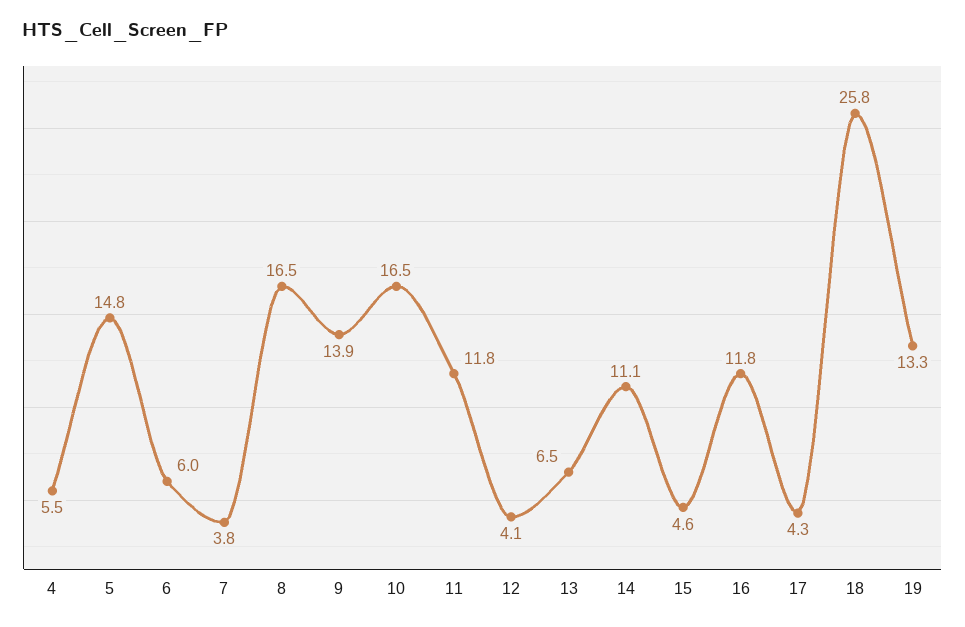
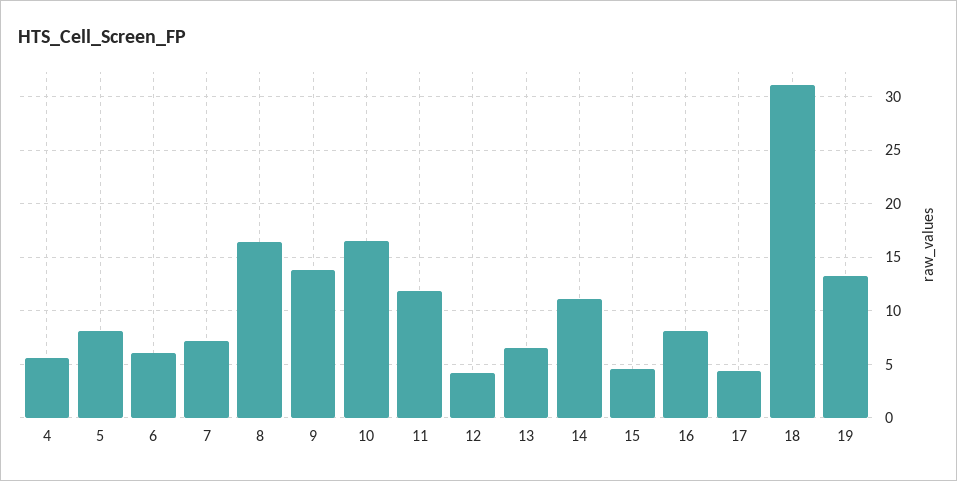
5: 14.8 -> 8
7: 3.8 -> 7
16: 11.8 -> 8
18: 25.8 -> 31

